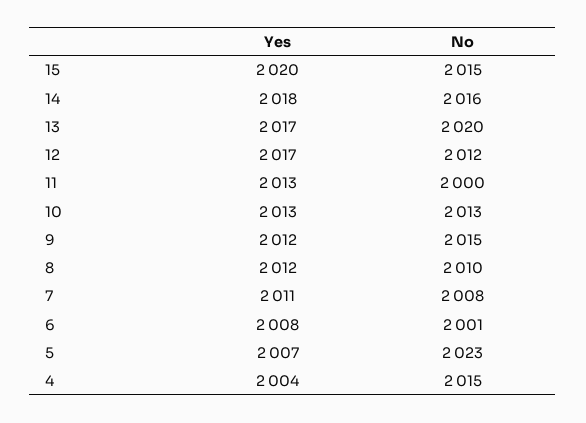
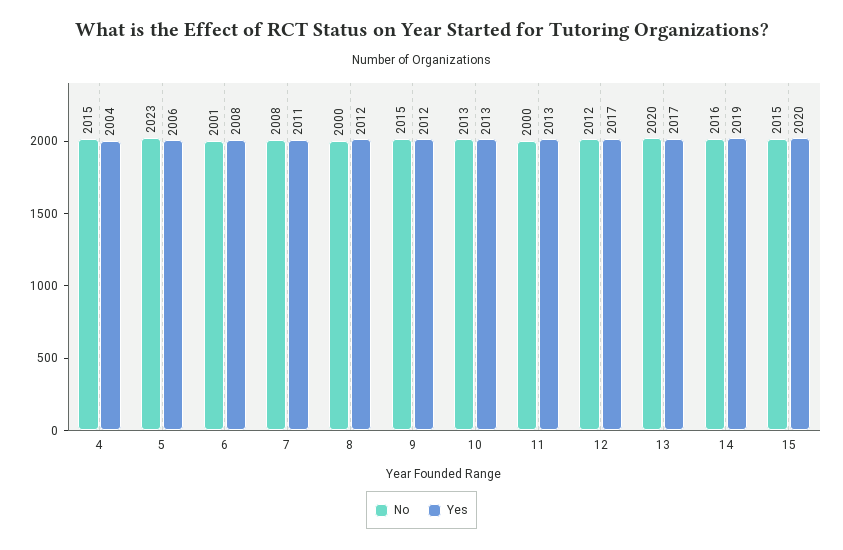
Yes, 14: 2018 -> 2019
No, 8: 2010 -> 2000
Yes, 5: 2007 -> 2006

